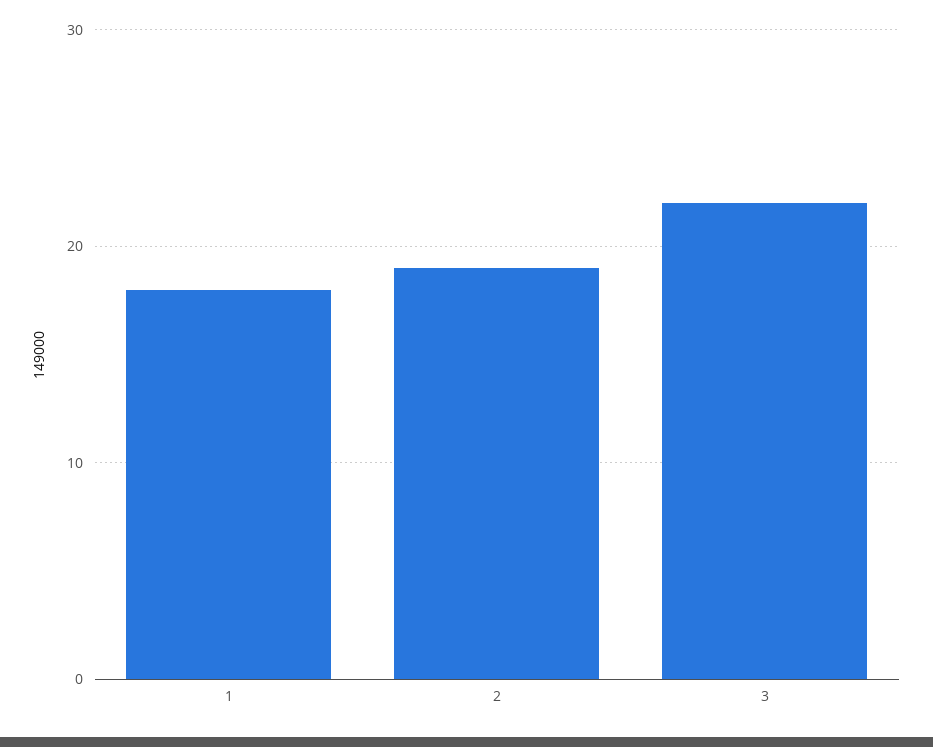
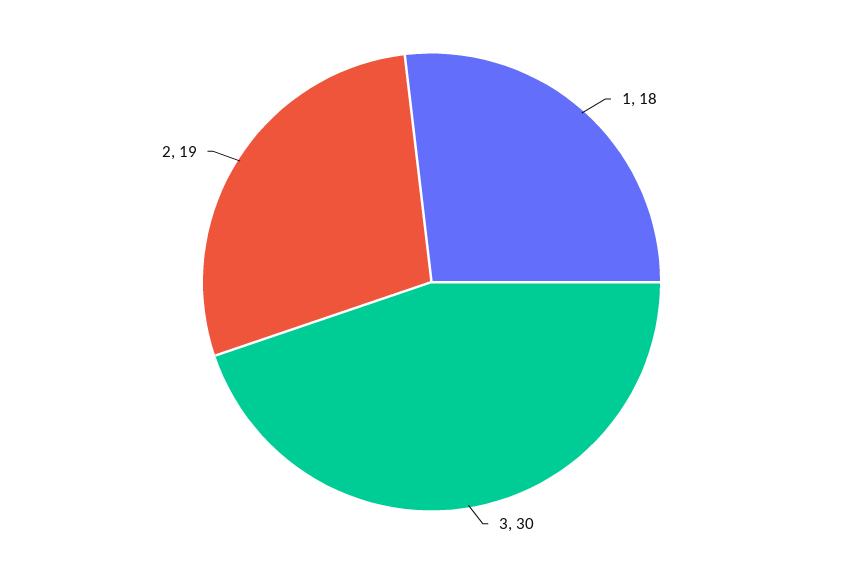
3: 22 -> 30

